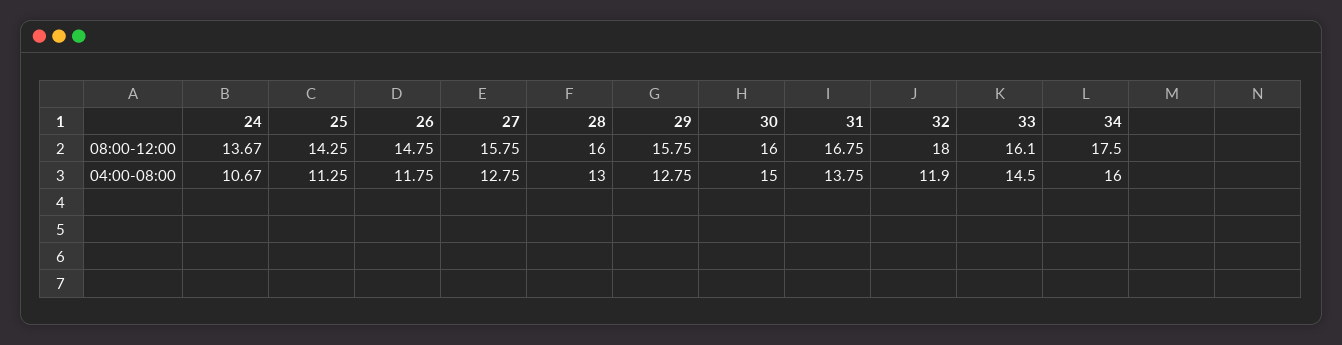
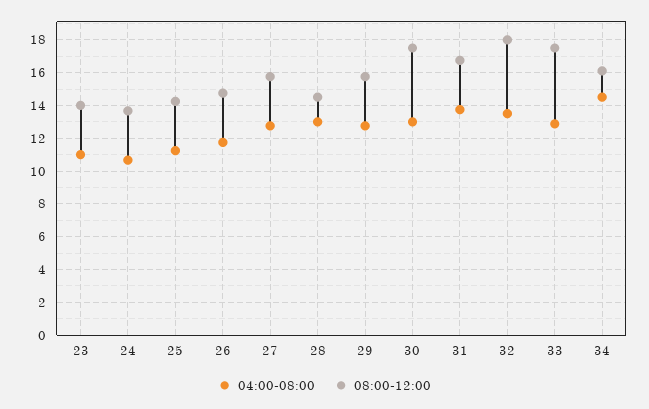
08:00-12:00, 28: 16 -> 14.5
08:00-12:00, 30: 16 -> 17.5
08:00-12:00, 33: 16.1 -> 17.5
08:00-12:00, 34: 17.5 -> 16
04:00-08:00, 30: 15 -> 13
04:00-08:00, 32: 11.9 -> 13.5
04:00-08:00, 33: 14.5 -> 13
04:00-08:00, 34: 16 -> 14.5
04:00-08:00, 23: none -> 11
08:00-12:00, 23: none -> 14

